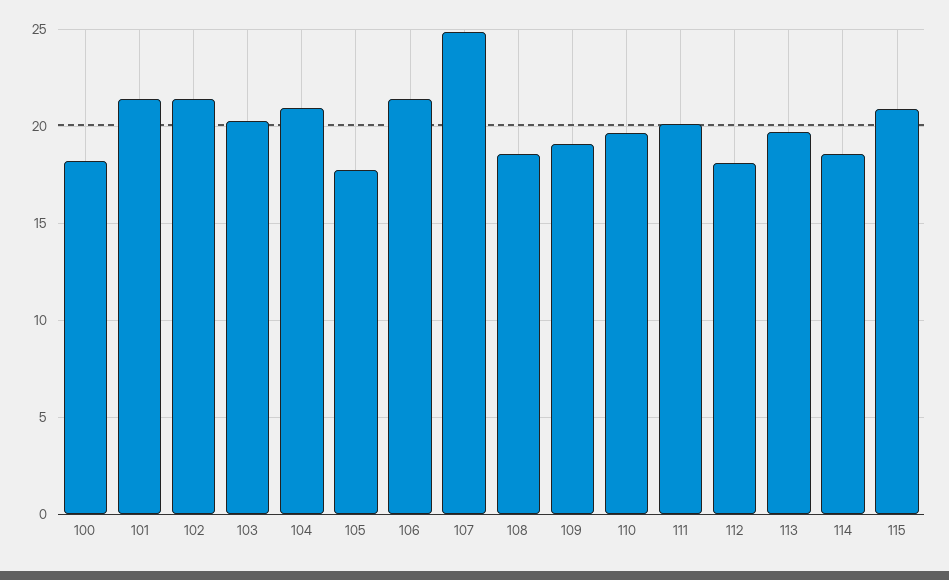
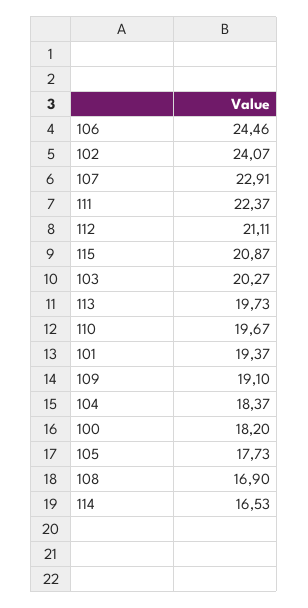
101: 21.5 -> 19.37
102: 21.5 -> 24.07
104: 21 -> 18.37
106: 21.5 -> 24.46
107: 25 -> 22.91
108: 18.5 -> 16.9
111: 20 -> 22.37
112: 18 -> 21.11
114: 18.5 -> 16.53

